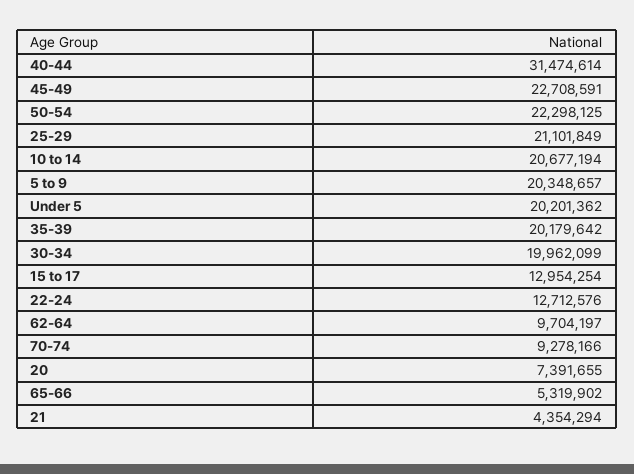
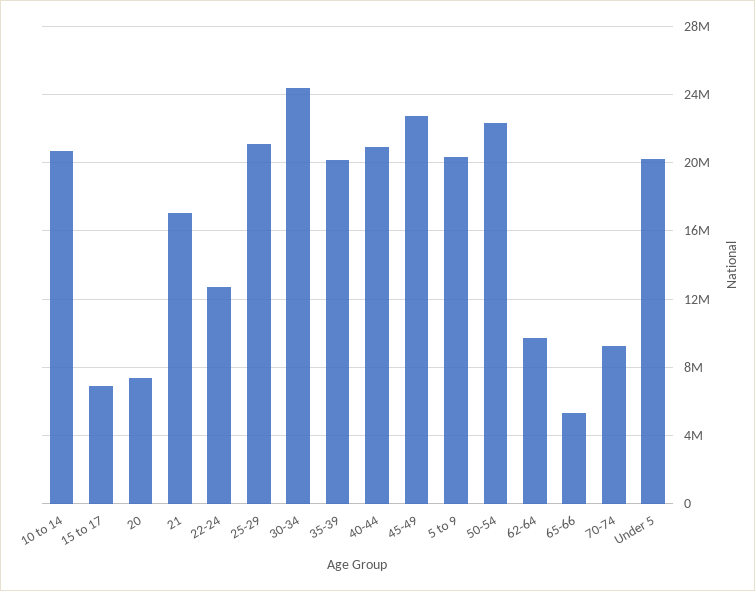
40-44: 31474614 -> 21000000
30-34: 19962099 -> 24500000
15 to 17: 12954254 -> 7000000
21: 4354294 -> 17000000

